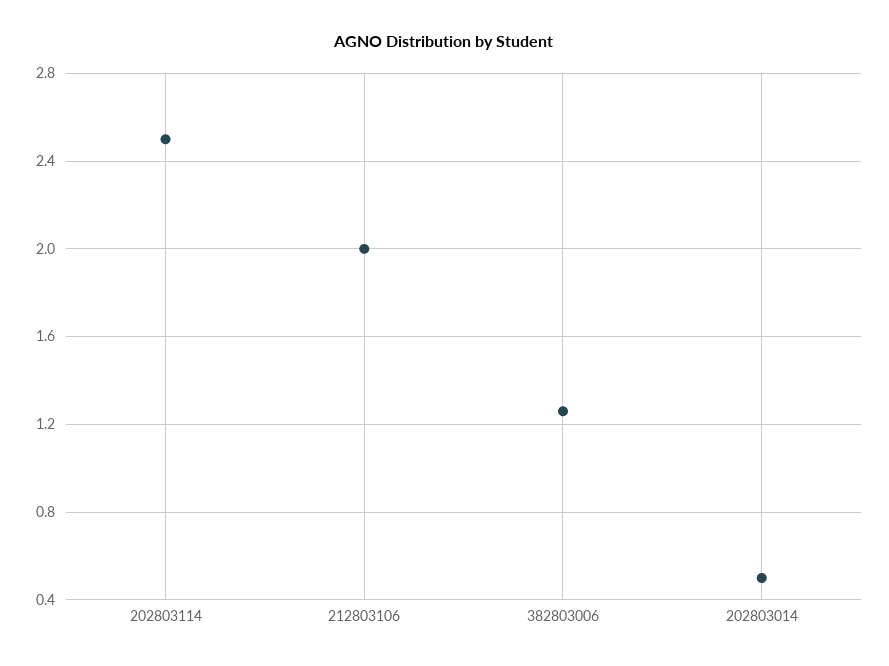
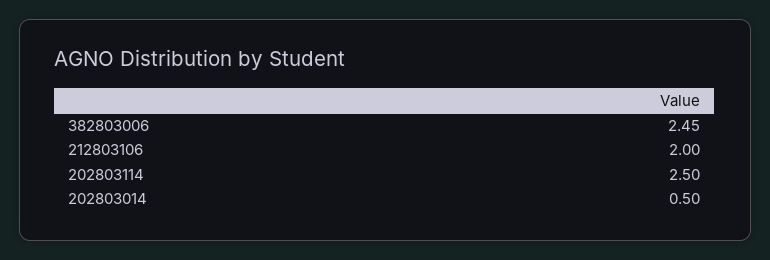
382803006: 1.25 -> 2.45

